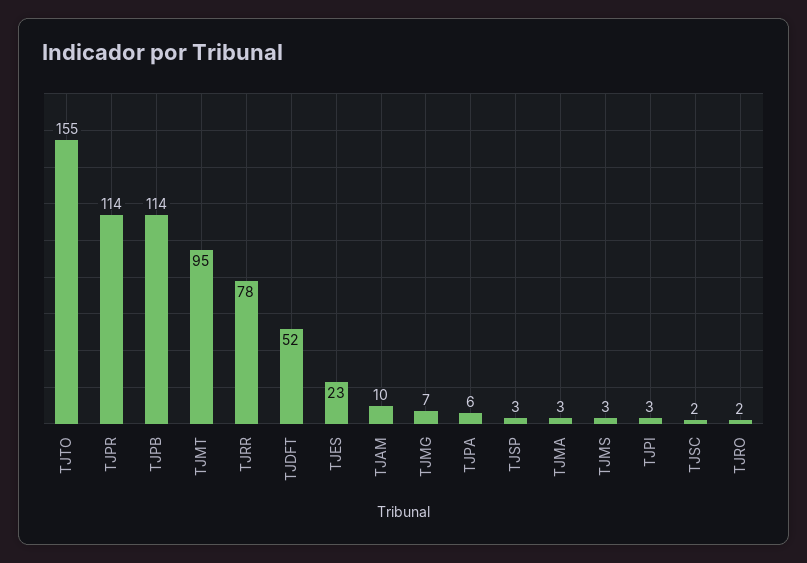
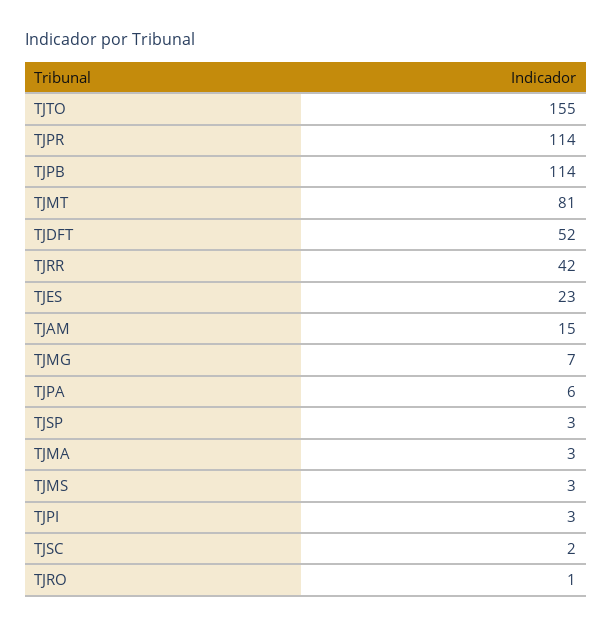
TJMT: 95 -> 81
TJRR: 78 -> 42
TJAM: 10 -> 15
TJRO: 2 -> 1

